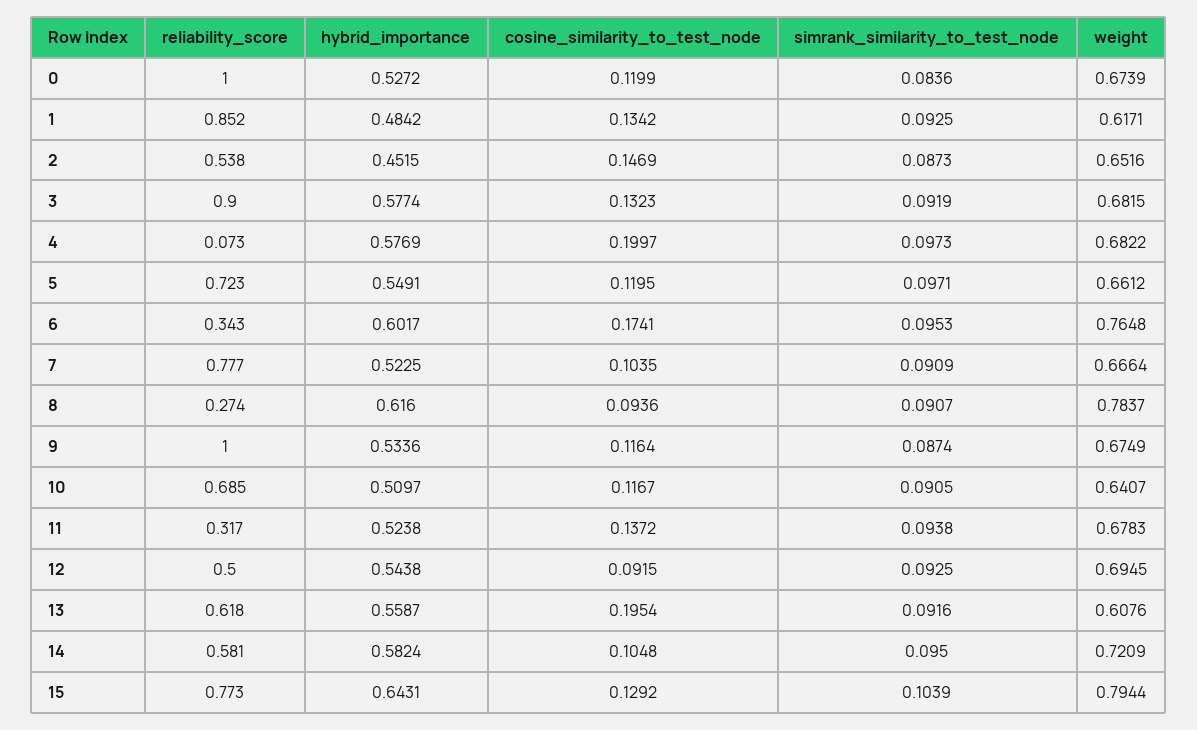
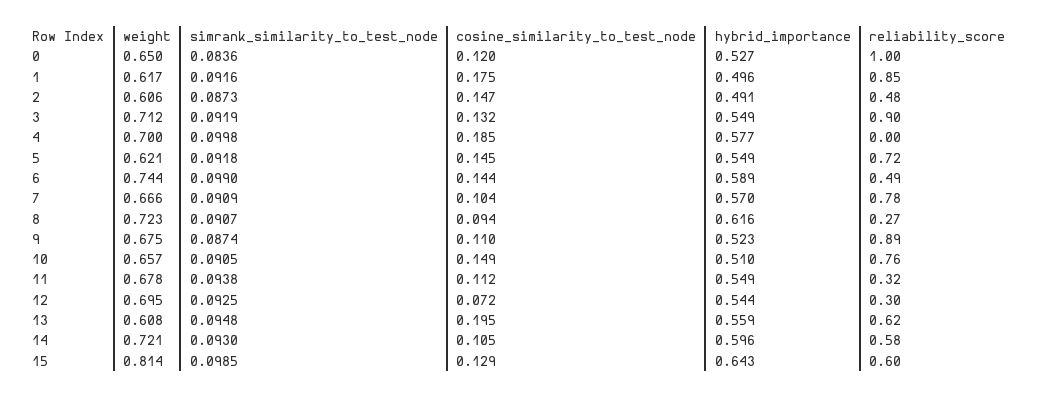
weight, 0: 0.6739 -> 0.65
hybrid_importance, 1: 0.4842 -> 0.496
cosine_similarity_to_test_node, 1: 0.1342 -> 0.175
simrank_similarity_to_test_node, 1: 0.0925 -> 0.0916
reliability_score, 2: 0.538 -> 0.48
hybrid_importance, 2: 0.4515 -> 0.491
weight, 2: 0.6516 -> 0.606
hybrid_importance, 3: 0.5774 -> 0.549
weight, 3: 0.6815 -> 0.712
reliability_score, 4: 0.073 -> 0
cosine_similarity_to_test_node, 4: 0.1997 -> 0.185
simrank_similarity_to_test_node, 4: 0.0973 -> 0.0998
weight, 4: 0.6822 -> 0.7
cosine_similarity_to_test_node, 5: 0.1195 -> 0.145
simrank_similarity_to_test_node, 5: 0.0971 -> 0.0918
weight, 5: 0.6612 -> 0.621
reliability_score, 6: 0.343 -> 0.49
hybrid_importance, 6: 0.6017 -> 0.589
cosine_similarity_to_test_node, 6: 0.1741 -> 0.144
simrank_similarity_to_test_node, 6: 0.0953 -> 0.099
weight, 6: 0.7648 -> 0.744
hybrid_importance, 7: 0.5225 -> 0.57
weight, 8: 0.7837 -> 0.723
reliability_score, 9: 1 -> 0.89
hybrid_importance, 9: 0.5336 -> 0.523
cosine_similarity_to_test_node, 9: 0.1164 -> 0.11
reliability_score, 10: 0.685 -> 0.76
cosine_similarity_to_test_node, 10: 0.1167 -> 0.149
weight, 10: 0.6407 -> 0.657
hybrid_importance, 11: 0.5238 -> 0.549
cosine_similarity_to_test_node, 11: 0.1372 -> 0.112
reliability_score, 12: 0.5 -> 0.3
cosine_similarity_to_test_node, 12: 0.0915 -> 0.072
simrank_similarity_to_test_node, 13: 0.0916 -> 0.0948
hybrid_importance, 14: 0.5824 -> 0.596
simrank_similarity_to_test_node, 14: 0.095 -> 0.093
reliability_score, 15: 0.773 -> 0.6
simrank_similarity_to_test_node, 15: 0.1039 -> 0.0985
weight, 15: 0.7944 -> 0.814

